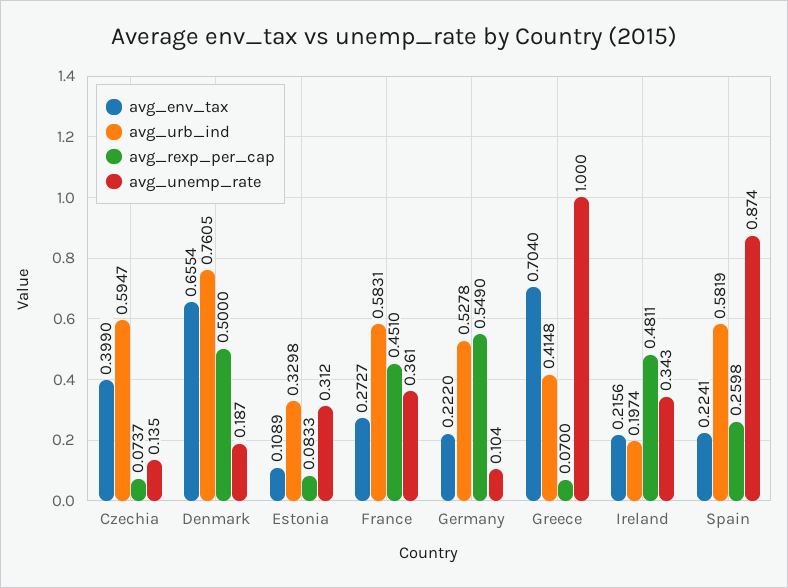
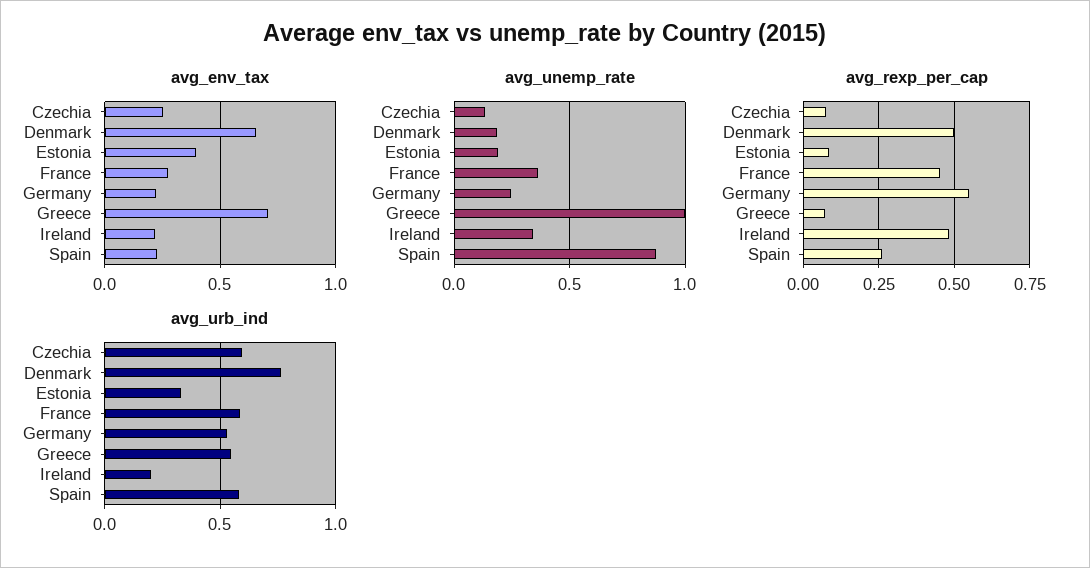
avg_env_tax, Czechia: 0.399 -> 0.25
avg_env_tax, Estonia: 0.1089 -> 0.4
avg_unemp_rate, Estonia: 0.312 -> 0.2
avg_unemp_rate, Germany: 0.104 -> 0.25
avg_urb_ind, Greece: 0.4148 -> 0.55

